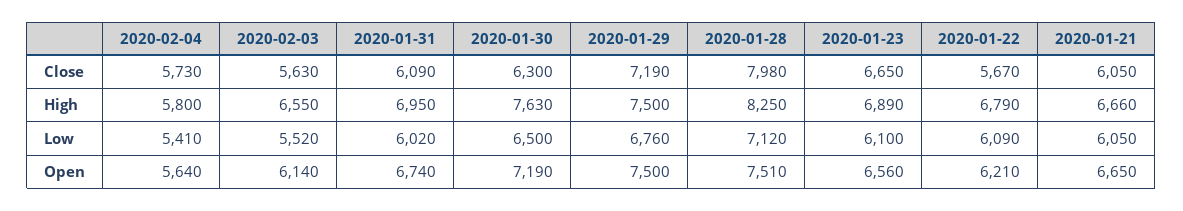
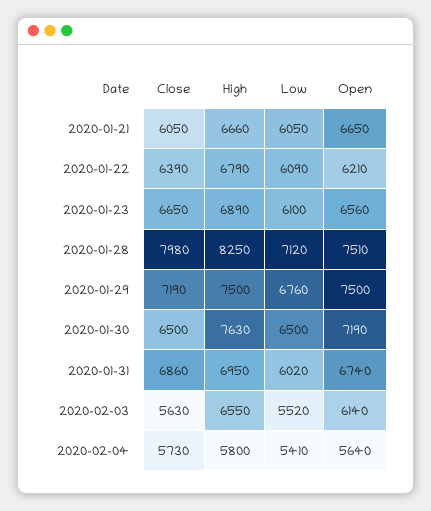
2020-01-31, Close: 6090 -> 6860
2020-01-30, Close: 6300 -> 6500
2020-01-22, Close: 5670 -> 6390

